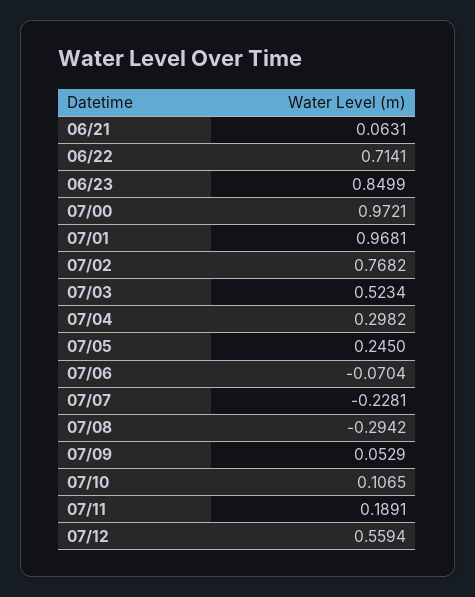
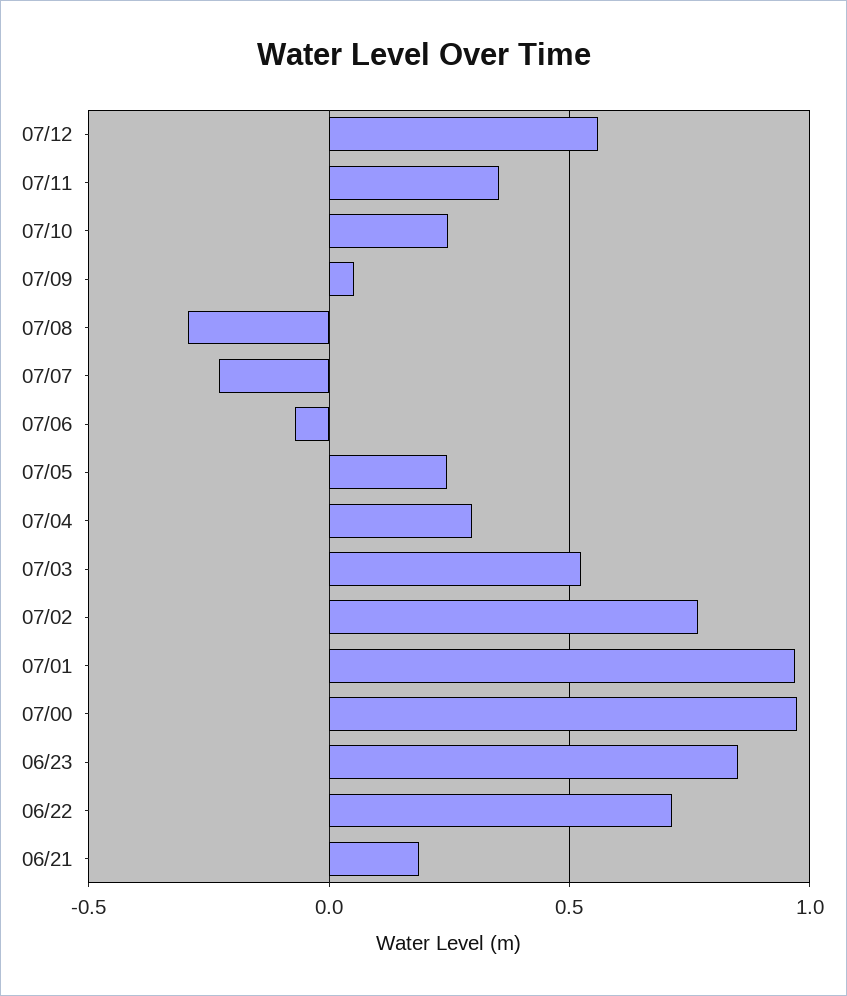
06/21: 0.0631 -> 0.2
07/10: 0.1065 -> 0.25
07/11: 0.1891 -> 0.35

